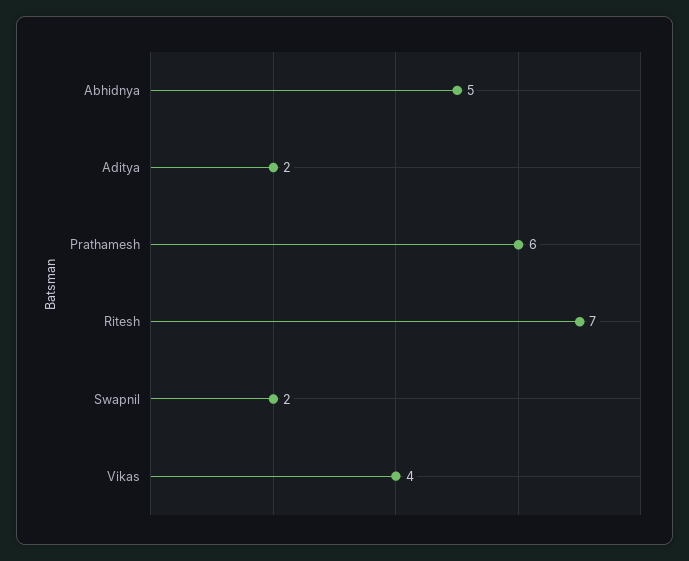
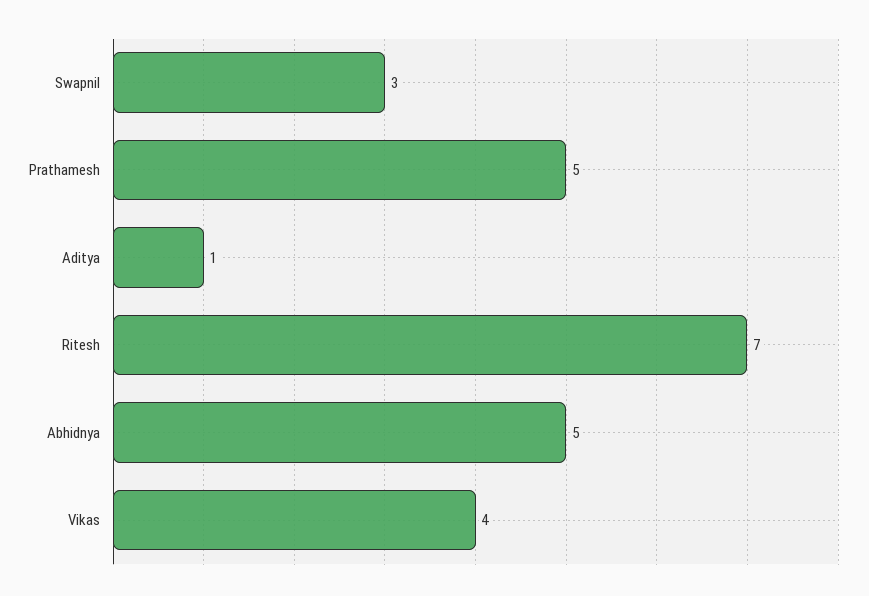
Aditya: 2 -> 1
Prathamesh: 6 -> 5
Swapnil: 2 -> 3

